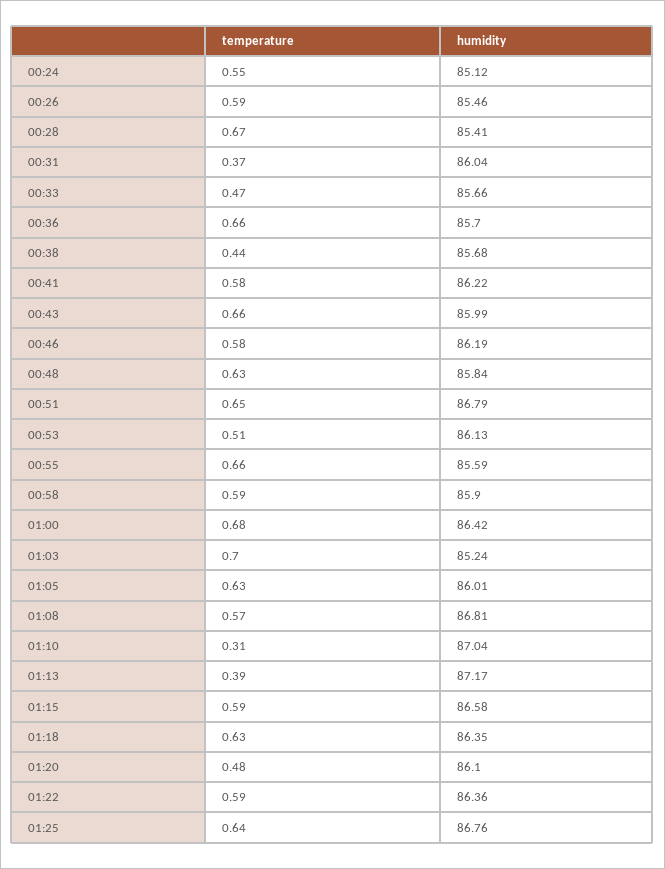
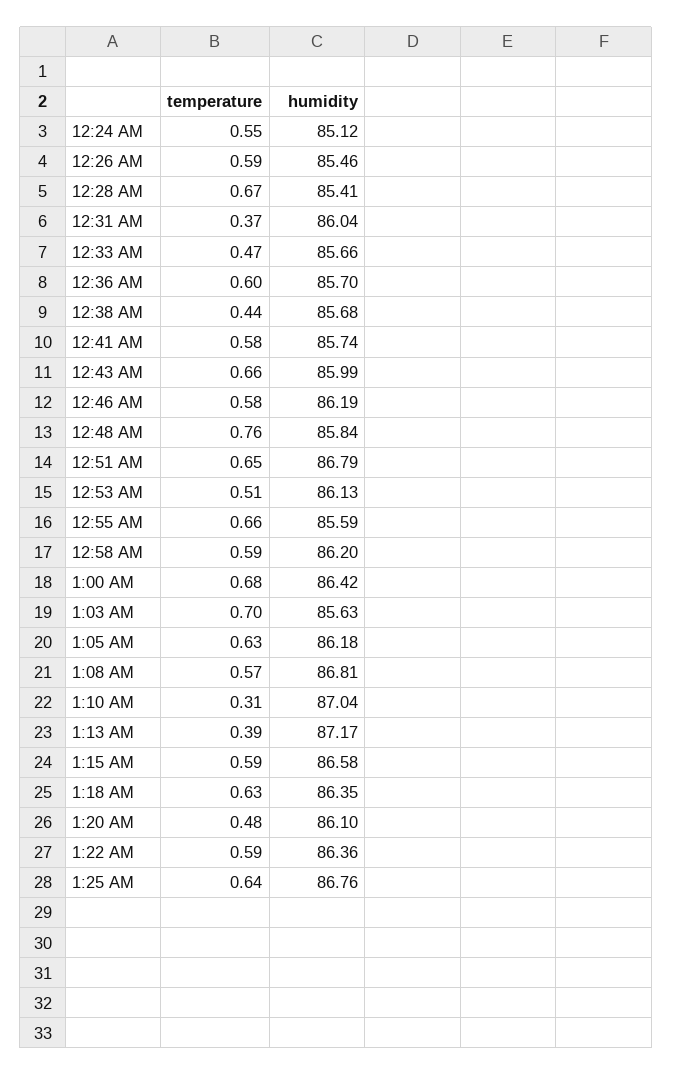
temperature, 00:36: 0.66 -> 0.6
humidity, 00:41: 86.22 -> 85.74
temperature, 00:48: 0.63 -> 0.76
humidity, 00:58: 85.9 -> 86.2
humidity, 01:03: 85.24 -> 85.63
humidity, 01:05: 86.01 -> 86.18

